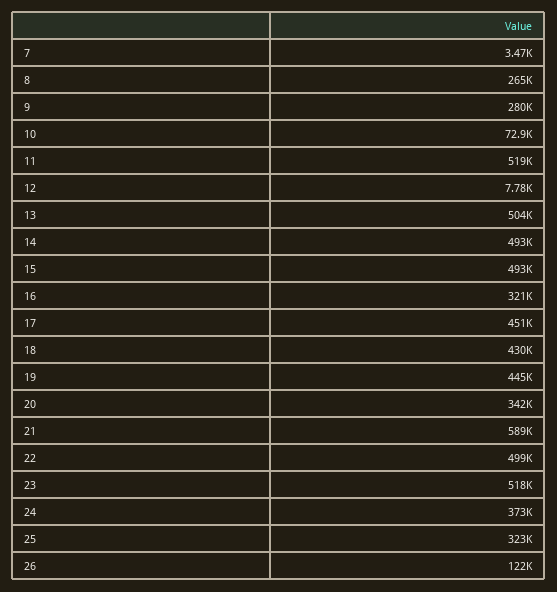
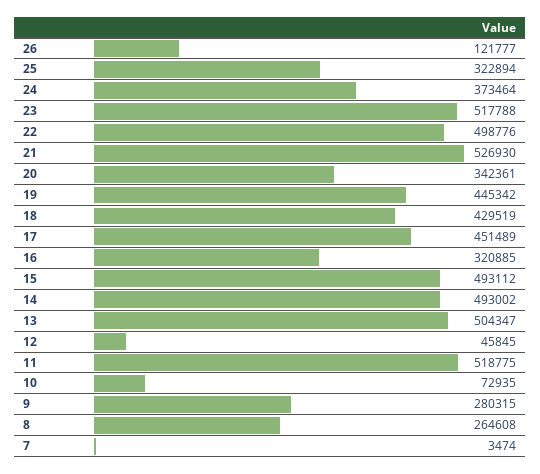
12: 7780 -> 45845
21: 589000 -> 526930

